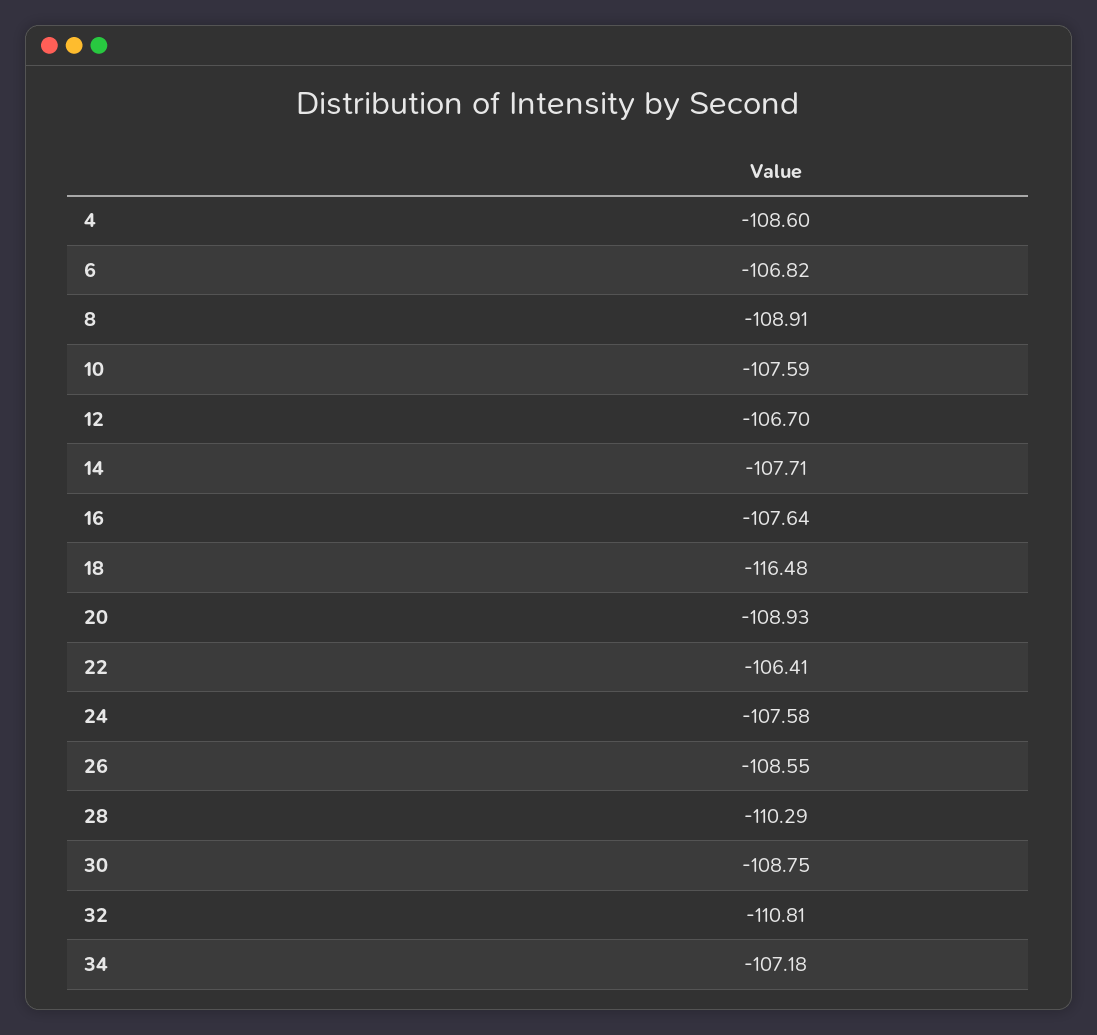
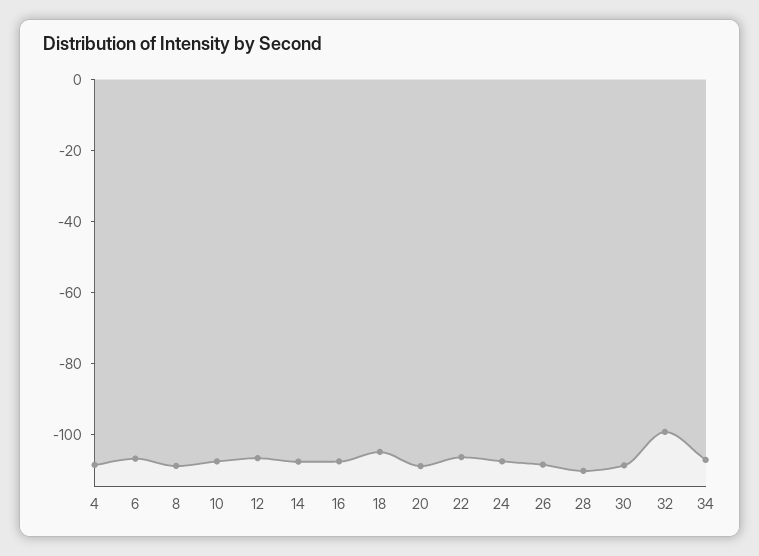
18: -116.48 -> -105
32: -110.81 -> -100

